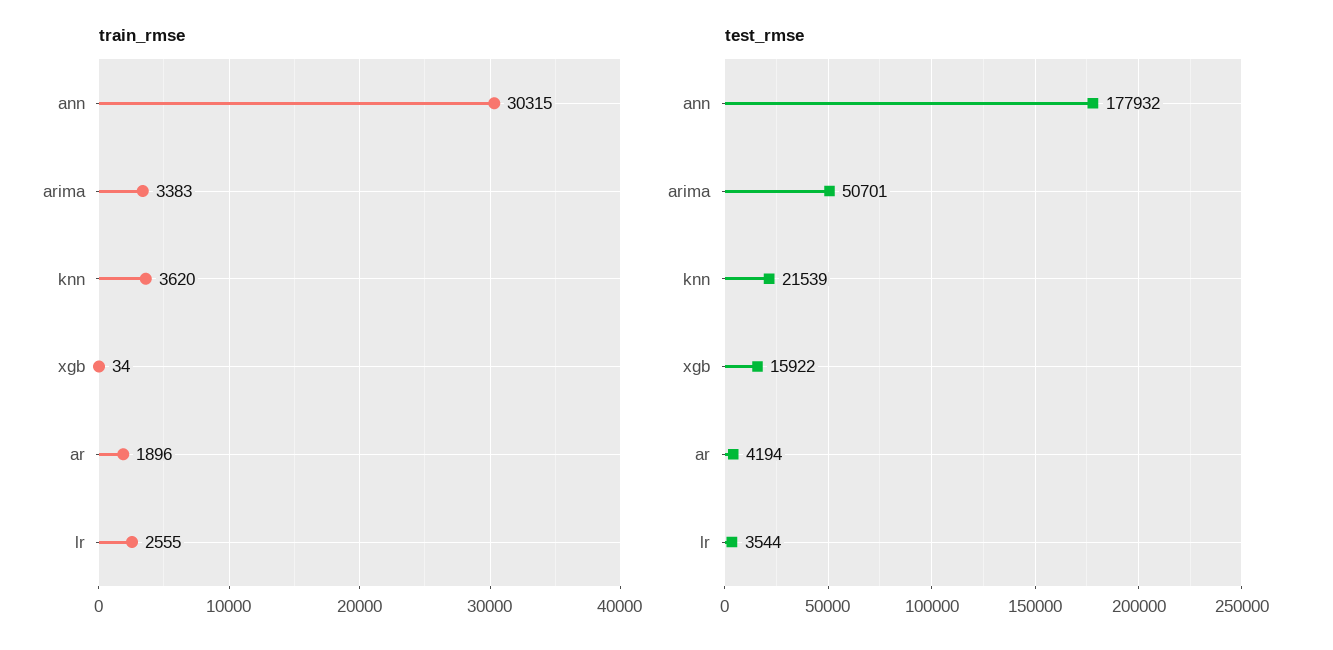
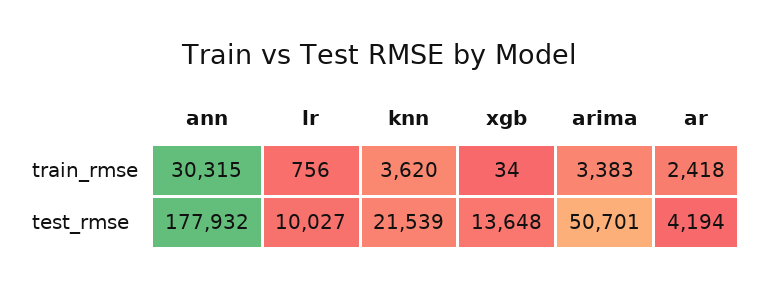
train_rmse, ar: 1896 -> 2418
train_rmse, lr: 2555 -> 756
test_rmse, xgb: 15922 -> 13648
test_rmse, lr: 3544 -> 10027

